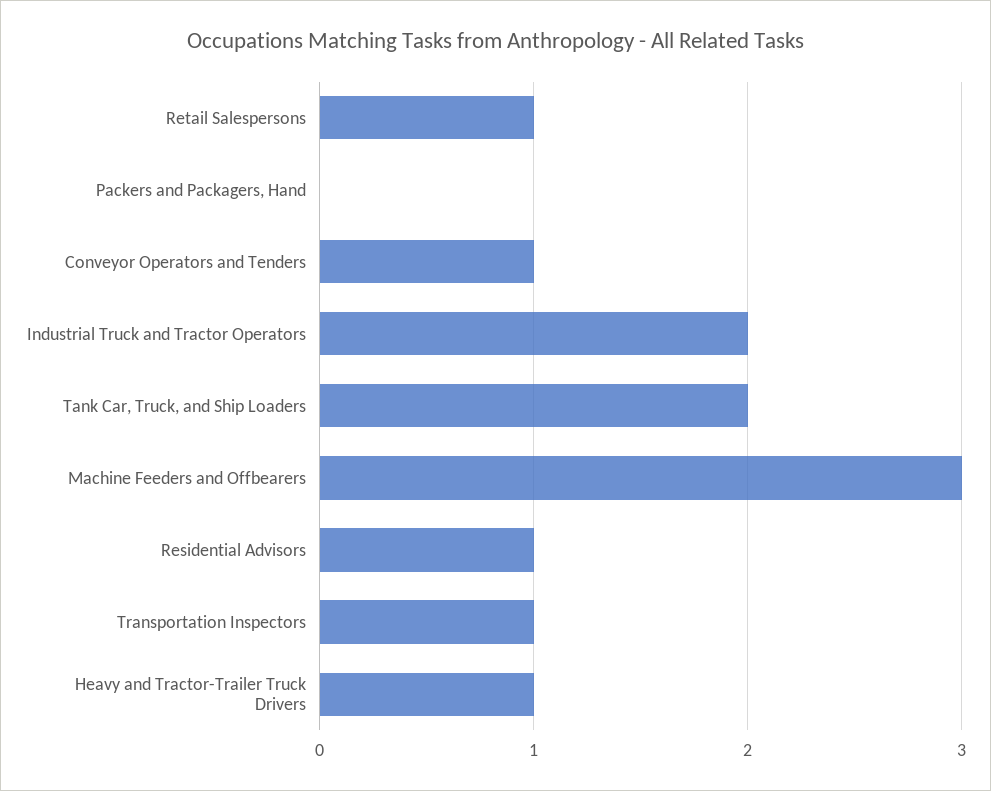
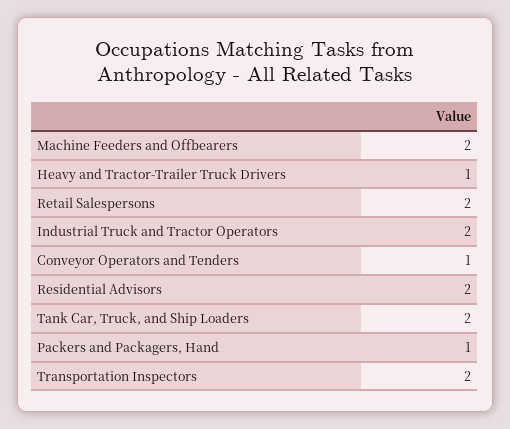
Retail Salespersons: 1 -> 2
Packers and Packagers, Hand: 0 -> 1
Machine Feeders and Offbearers: 3 -> 2
Residential Advisors: 1 -> 2
Transportation Inspectors: 1 -> 2

